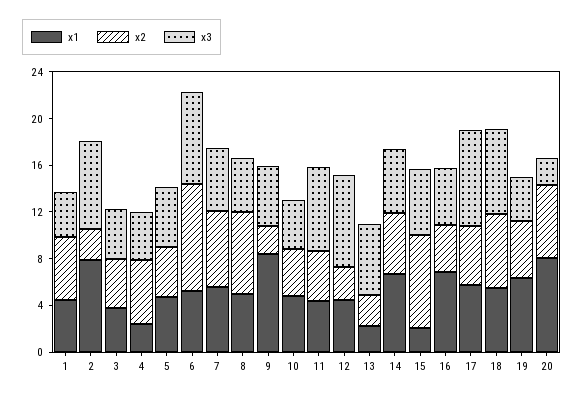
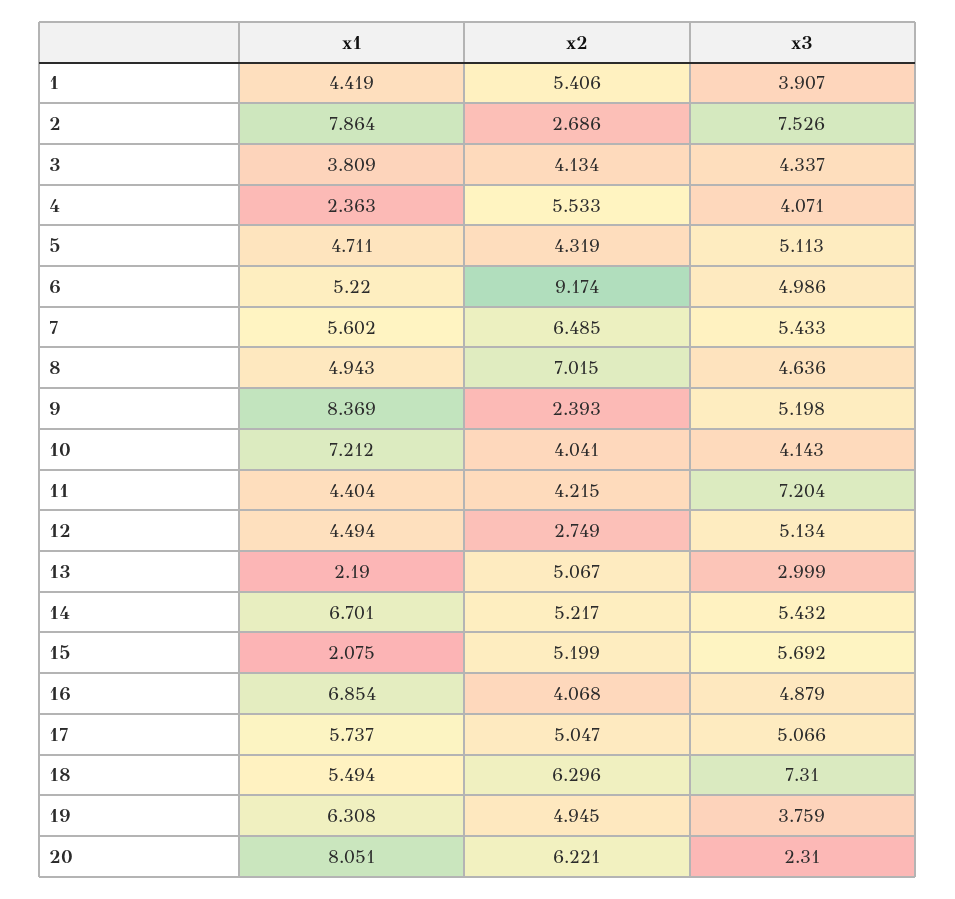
x3, 6: 8 -> 4.986
x1, 10: 5 -> 7.212
x3, 12: 8 -> 5.134
x2, 13: 3 -> 5.067
x3, 13: 6 -> 2.999
x2, 15: 8 -> 5.199
x3, 17: 8 -> 5.066

